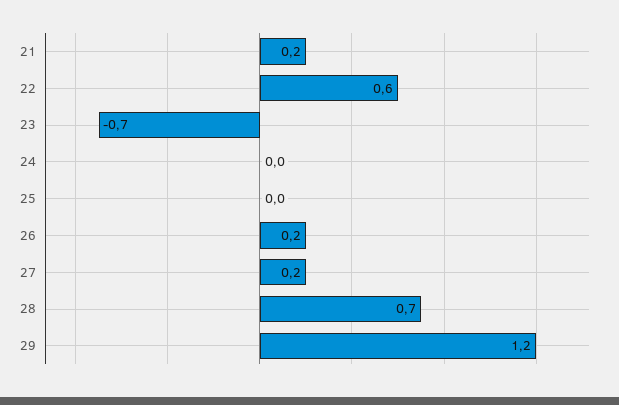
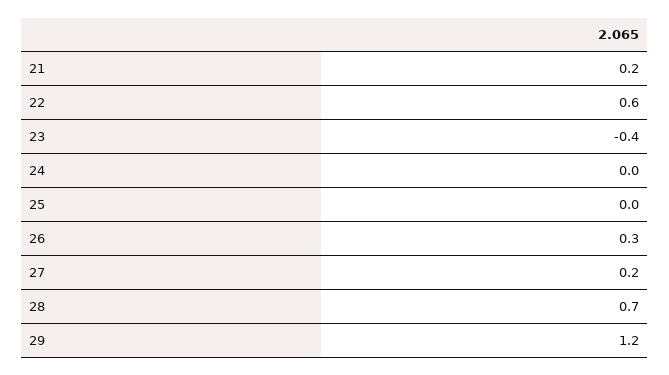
23: -0.7 -> -0.4
26: 0.2 -> 0.3

